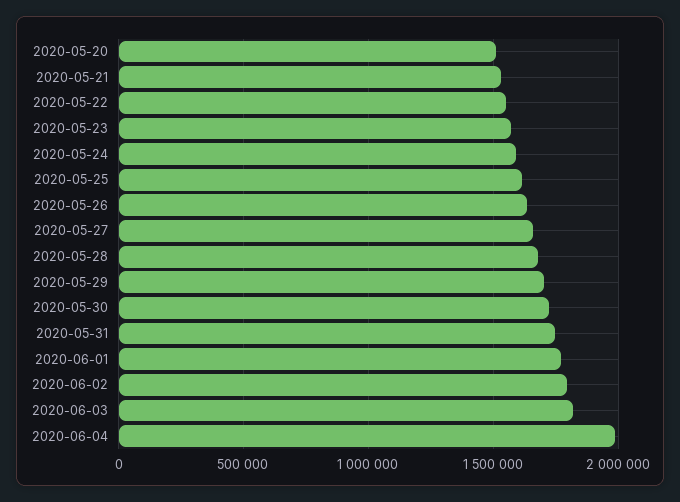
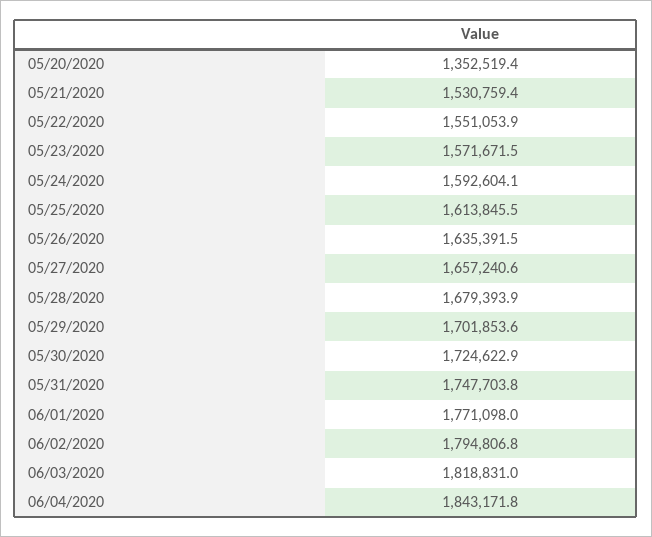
2020-05-20: 1500000 -> 1352519.4
2020-06-04: 2000000 -> 1843171.8

